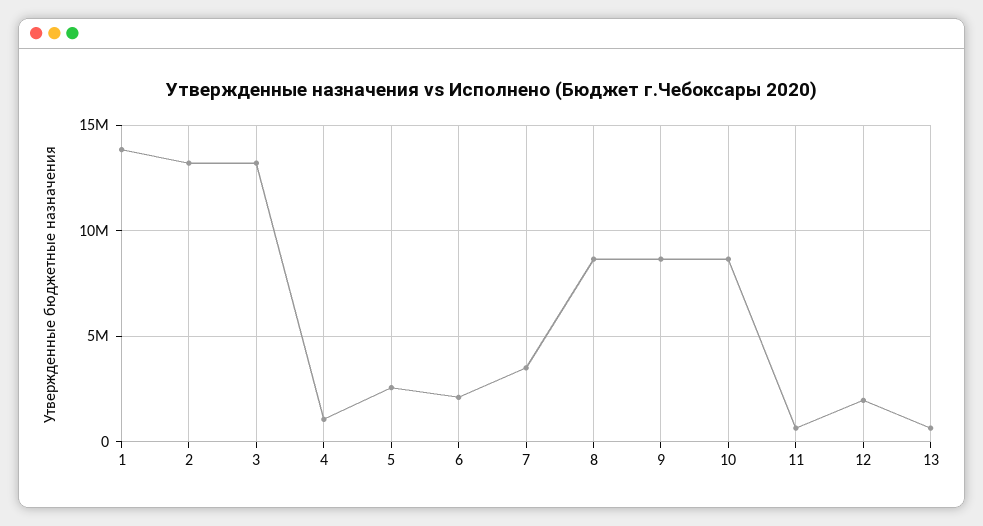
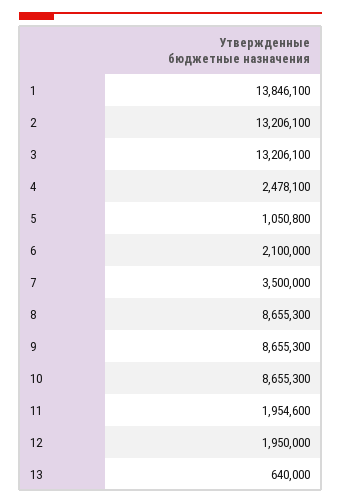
4: 1000000 -> 2478100
5: 2500000 -> 1050800
11: 500000 -> 1954600

